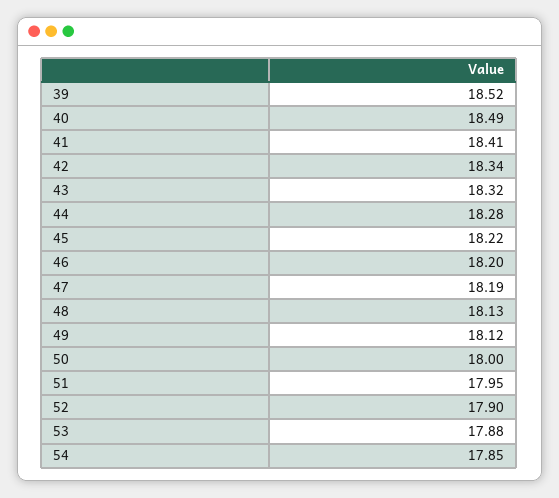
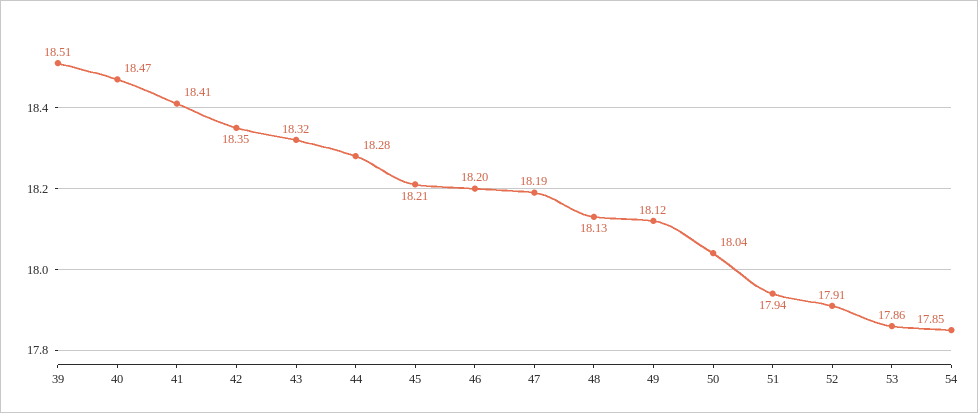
39: 18.52 -> 18.51
40: 18.49 -> 18.47
42: 18.34 -> 18.35
45: 18.22 -> 18.21
50: 18 -> 18.04
51: 17.95 -> 17.94
52: 17.9 -> 17.91
53: 17.88 -> 17.86

